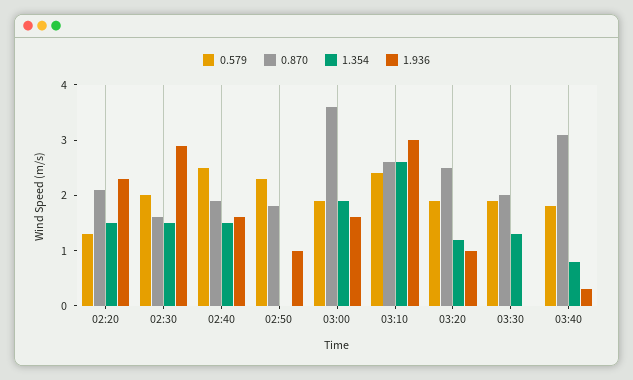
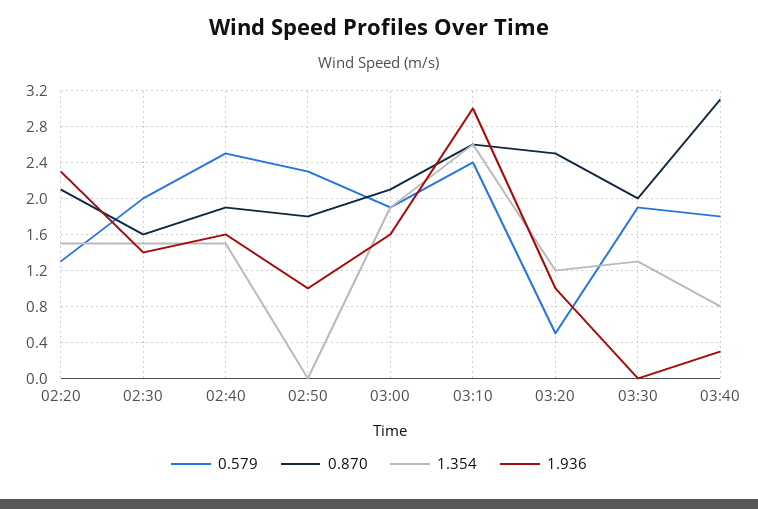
1.936, 02:30: 3 -> 1.4
0.870, 03:00: 3.5 -> 2.1
0.579, 03:20: 2 -> 0.5

